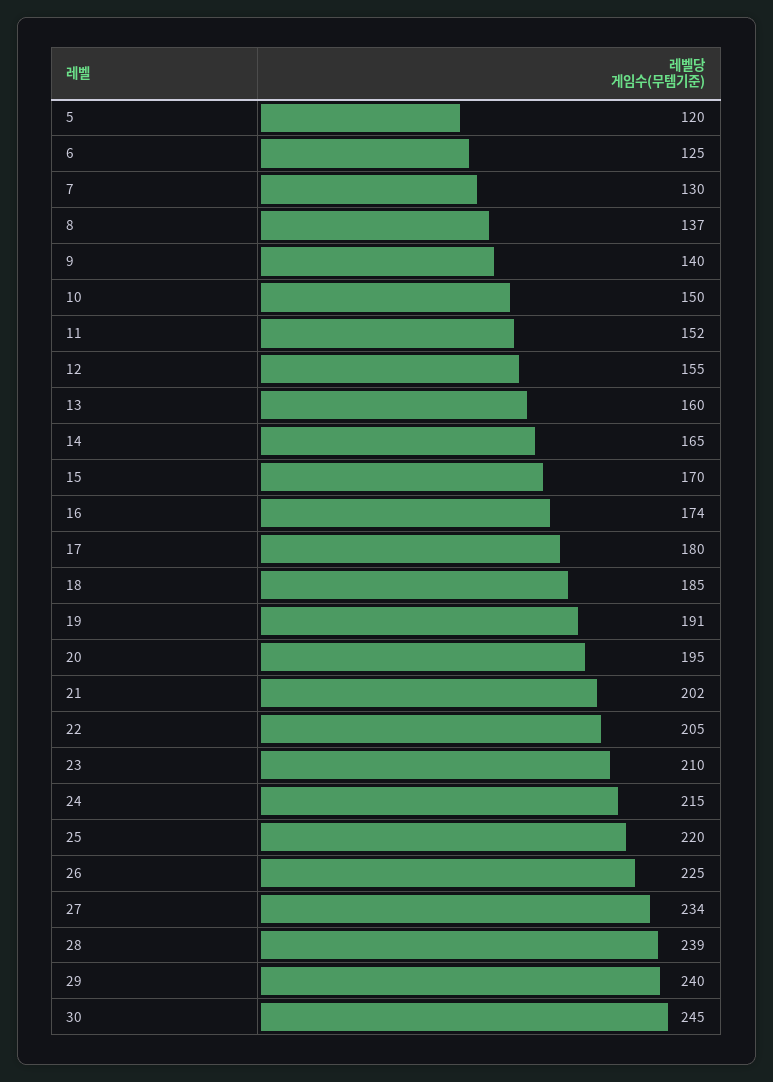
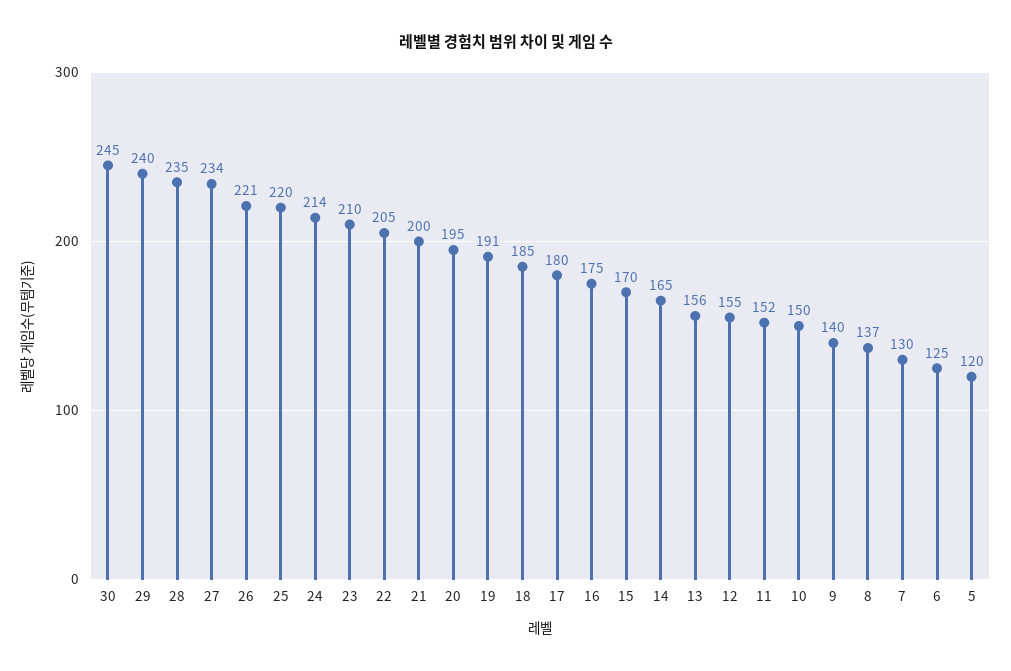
13: 160 -> 156
16: 174 -> 175
21: 202 -> 200
24: 215 -> 214
26: 225 -> 221
28: 239 -> 235

